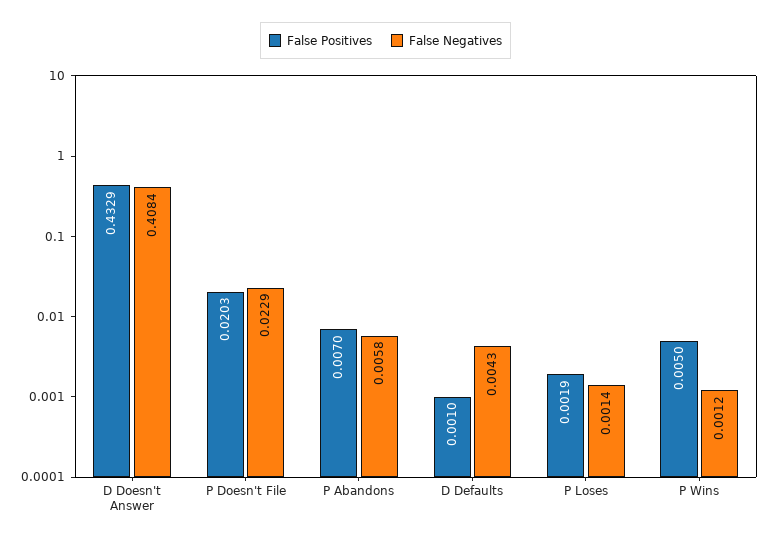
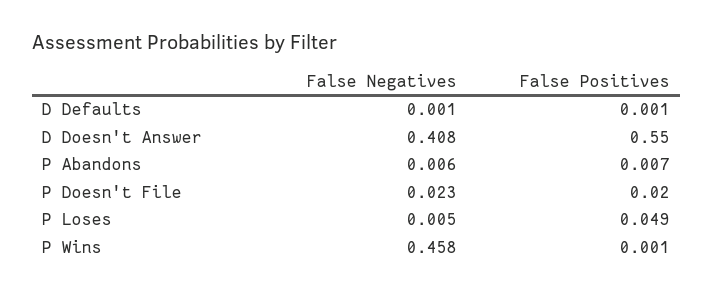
False Positives, D Doesn't Answer: 0.4329 -> 0.55
False Negatives, D Defaults: 0.0043 -> 0.001
False Positives, P Loses: 0.0019 -> 0.049
False Negatives, P Loses: 0.0014 -> 0.005
False Positives, P Wins: 0.005 -> 0.001
False Negatives, P Wins: 0.0012 -> 0.458

